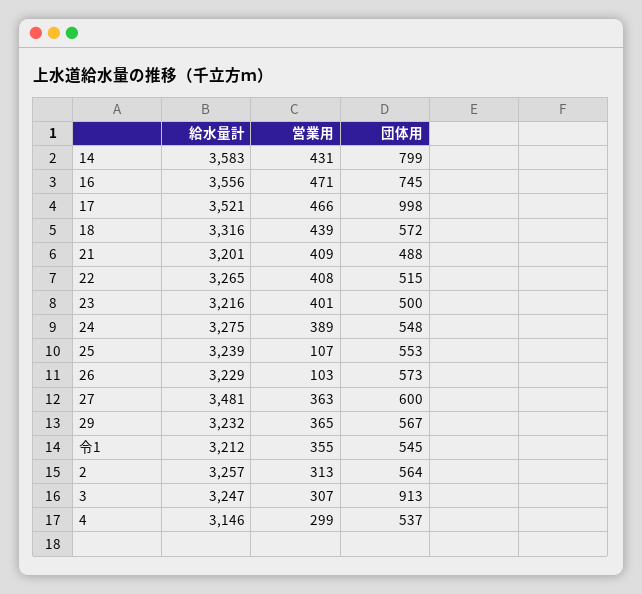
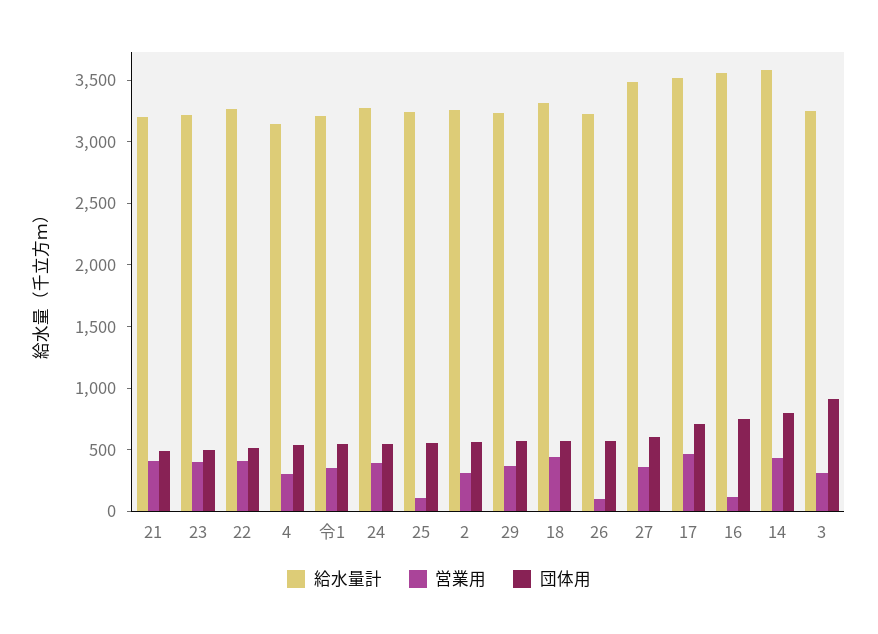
営業用, 16: 471 -> 100
団体用, 17: 998 -> 700

